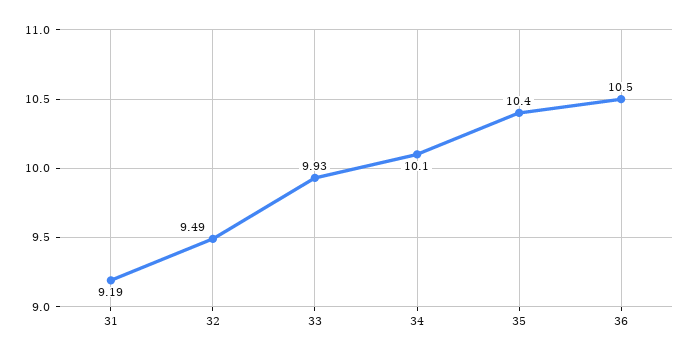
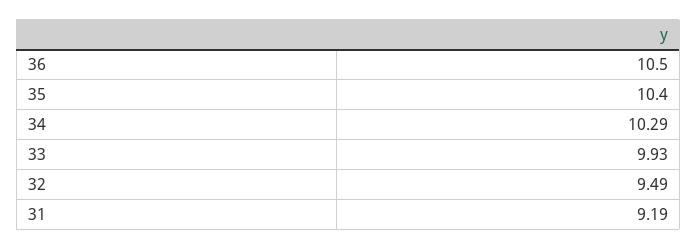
34: 10.1 -> 10.29

